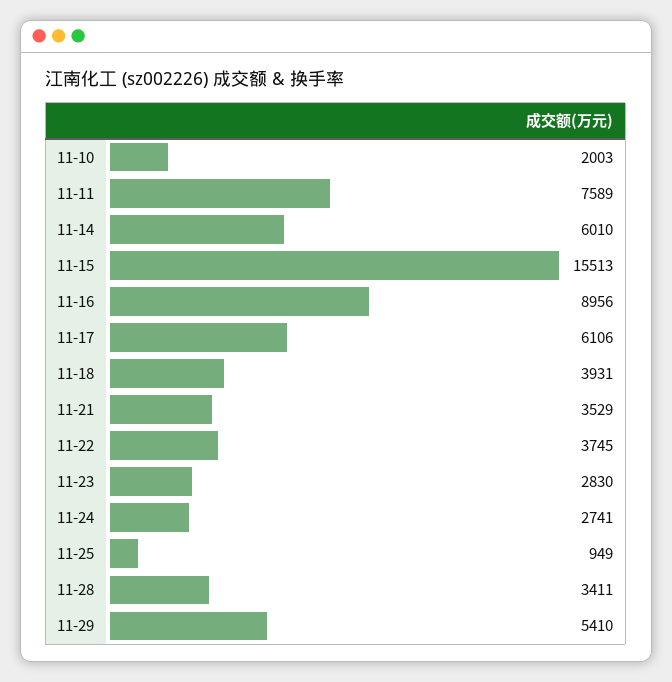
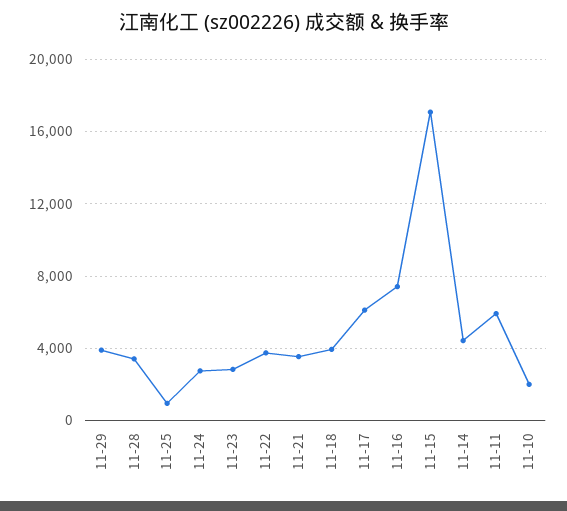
11-11: 7589 -> 6000
11-14: 6010 -> 4500
11-15: 15513 -> 17000
11-16: 8956 -> 7500
11-29: 5410 -> 4000

